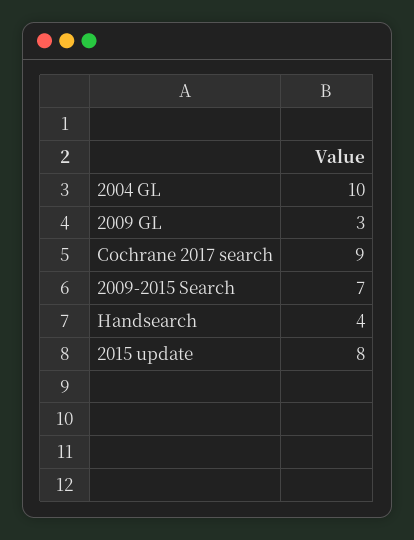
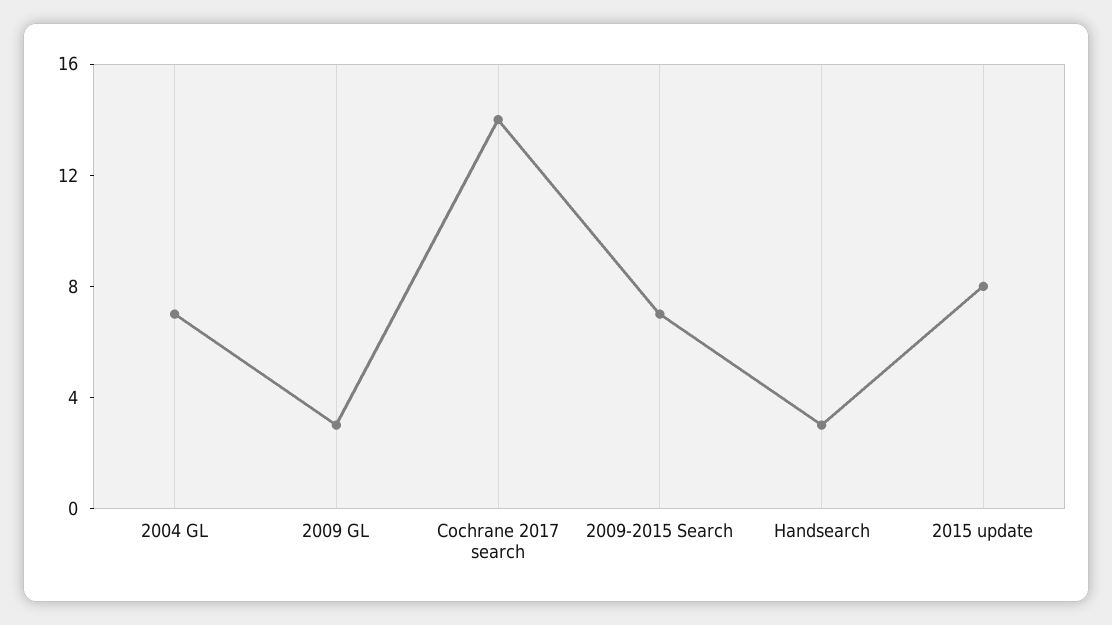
2004 GL: 10 -> 7
Cochrane 2017 search: 9 -> 14
Handsearch: 4 -> 3

